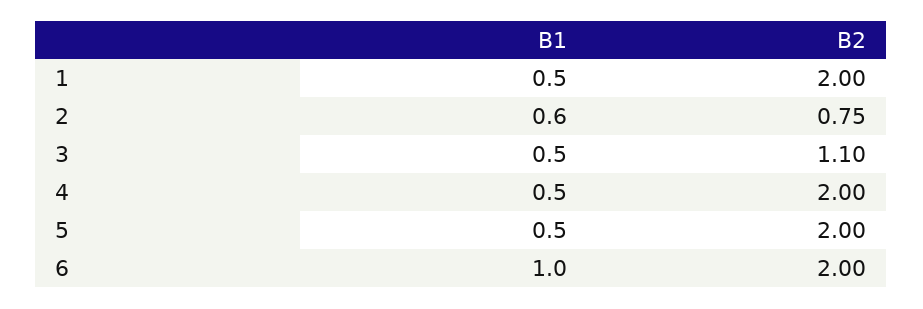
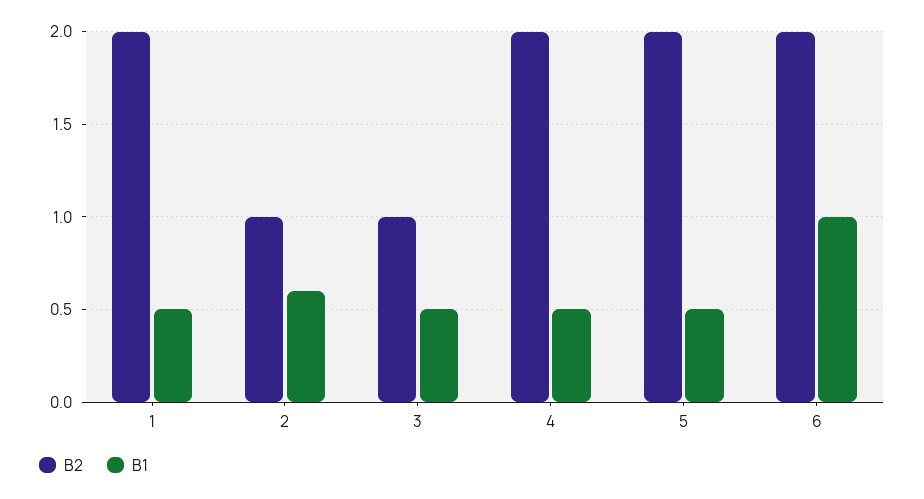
B2, 2: 0.75 -> 1
B2, 3: 1.1 -> 1

